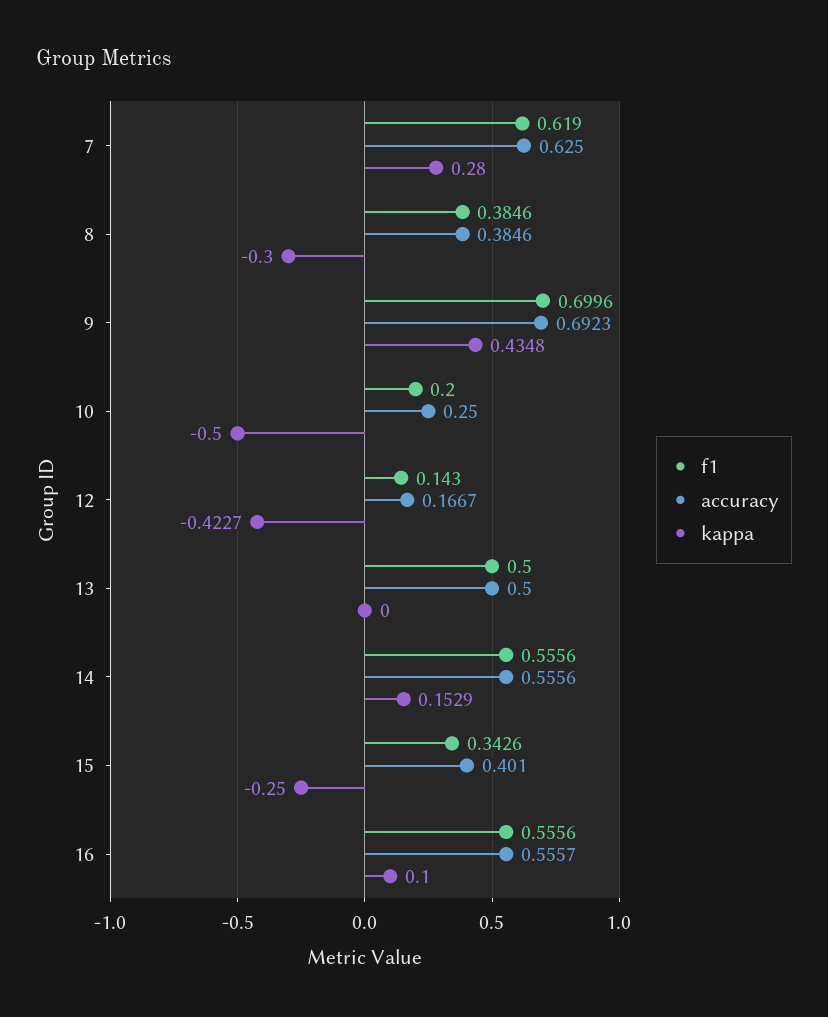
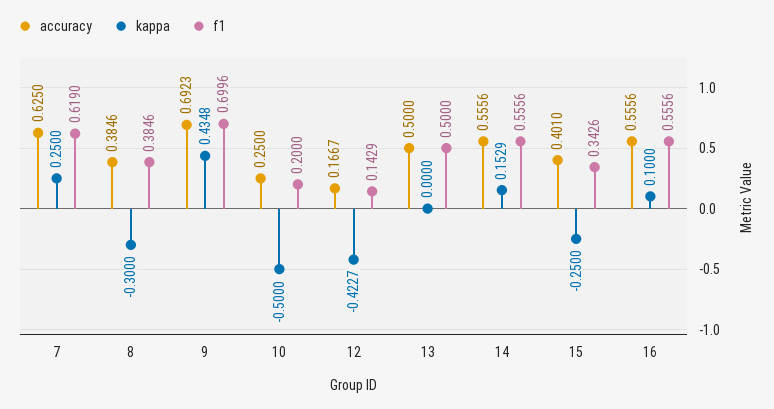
kappa, 7: 0.28 -> 0.25
f1, 12: 0.143 -> 0.1429
accuracy, 16: 0.5557 -> 0.5556

